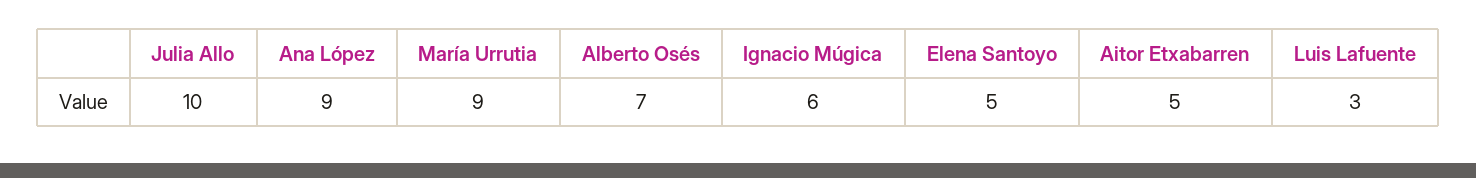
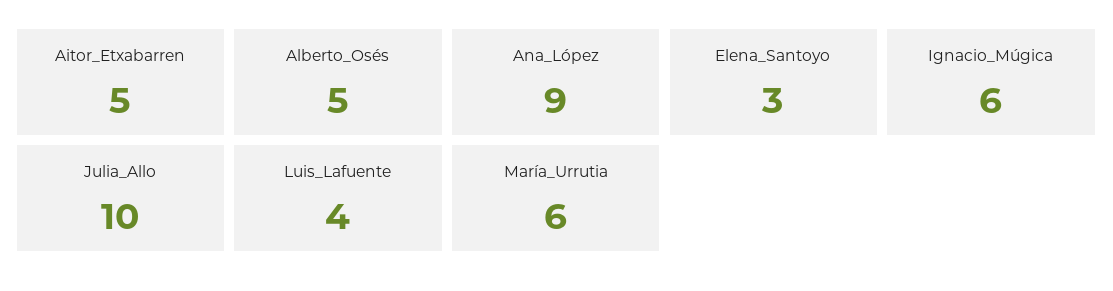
María Urrutia: 9 -> 6
Alberto Osés: 7 -> 5
Elena Santoyo: 5 -> 3
Luis Lafuente: 3 -> 4

